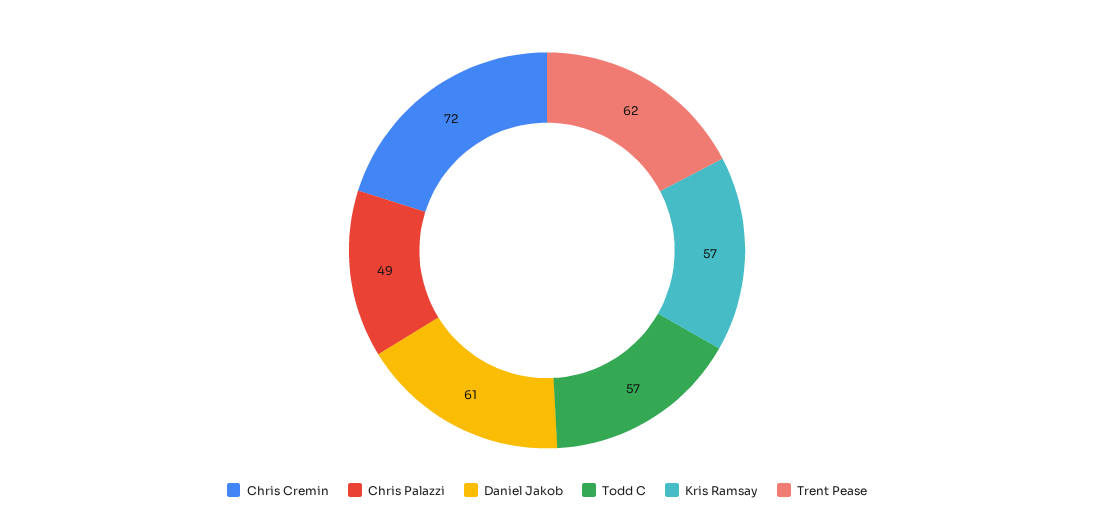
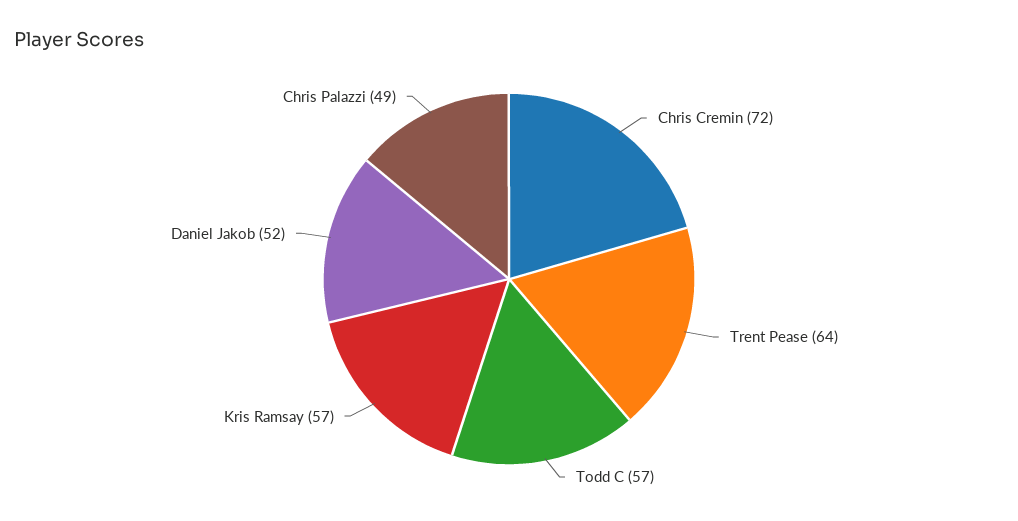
Daniel Jakob: 61 -> 52
Trent Pease: 62 -> 64

